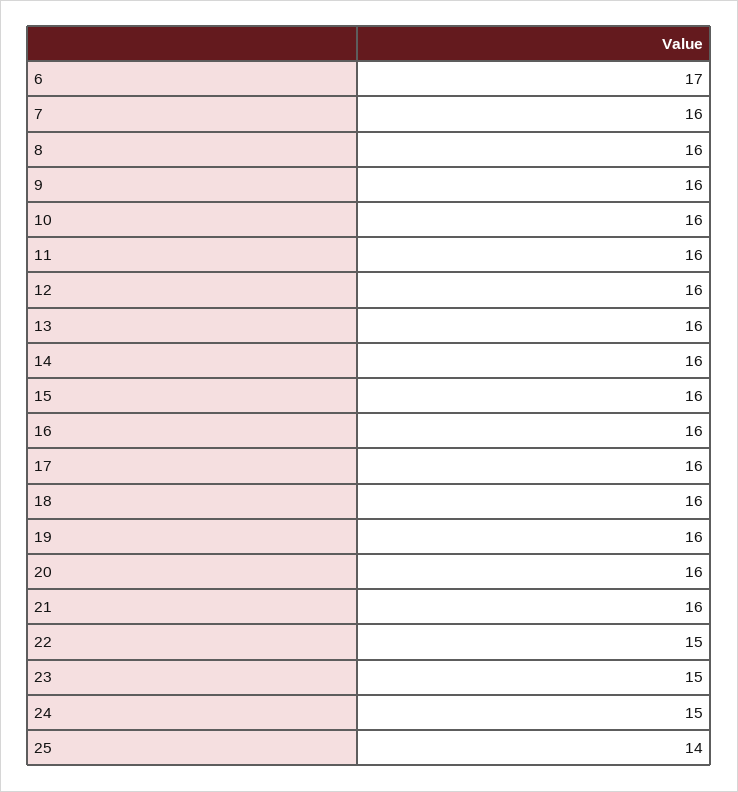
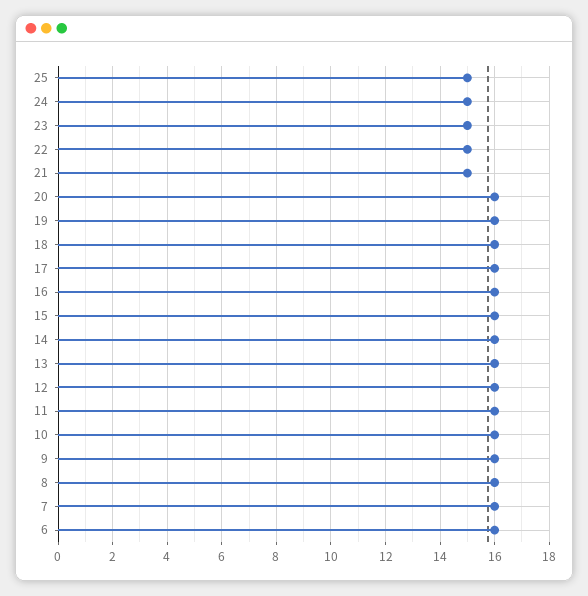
6: 17 -> 16
21: 16 -> 15
25: 14 -> 15

